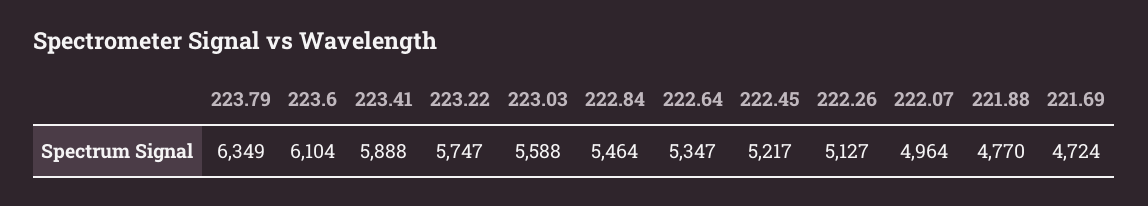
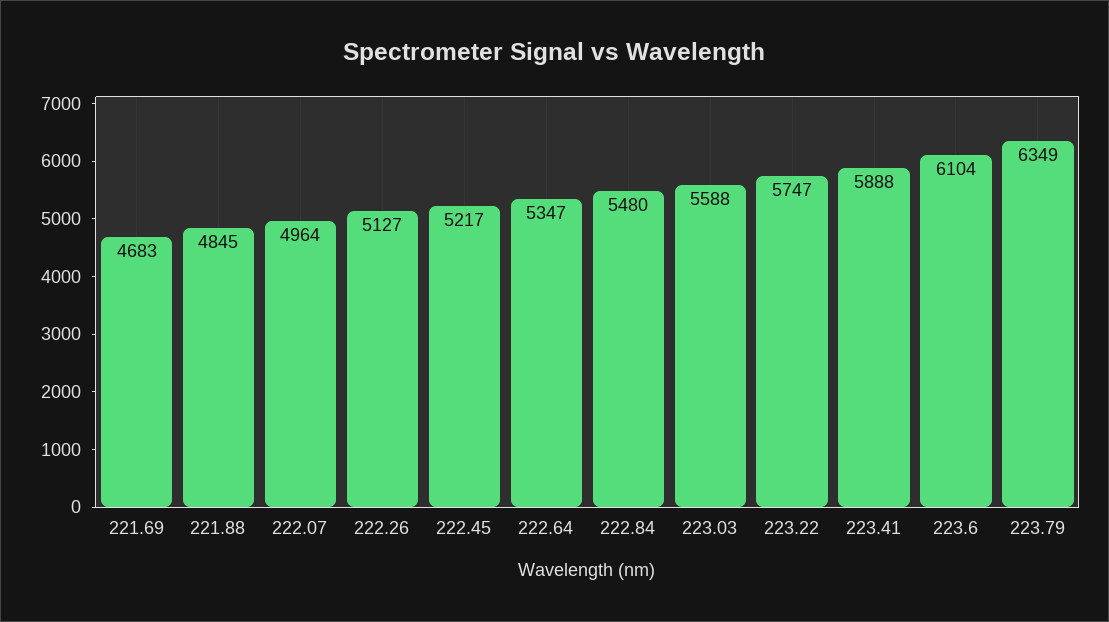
222.84: 5464 -> 5480
221.88: 4770 -> 4845
221.69: 4724 -> 4683

